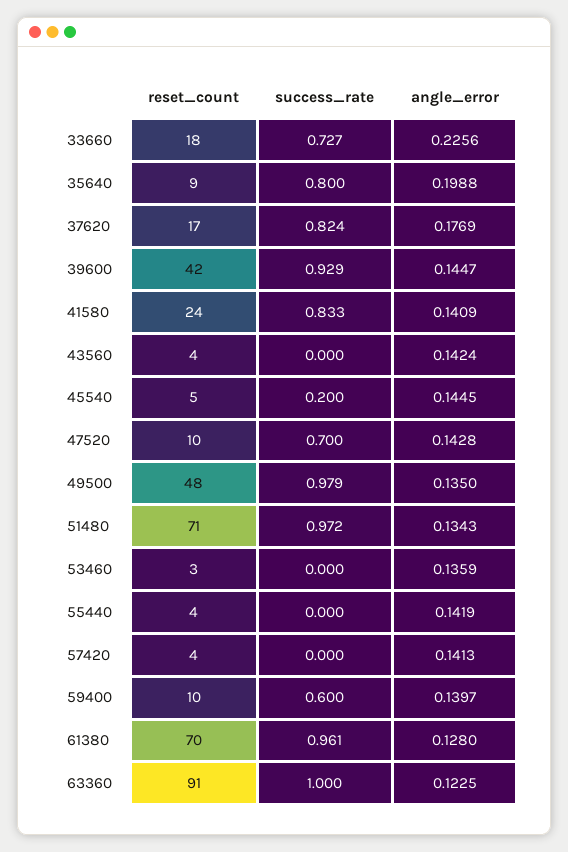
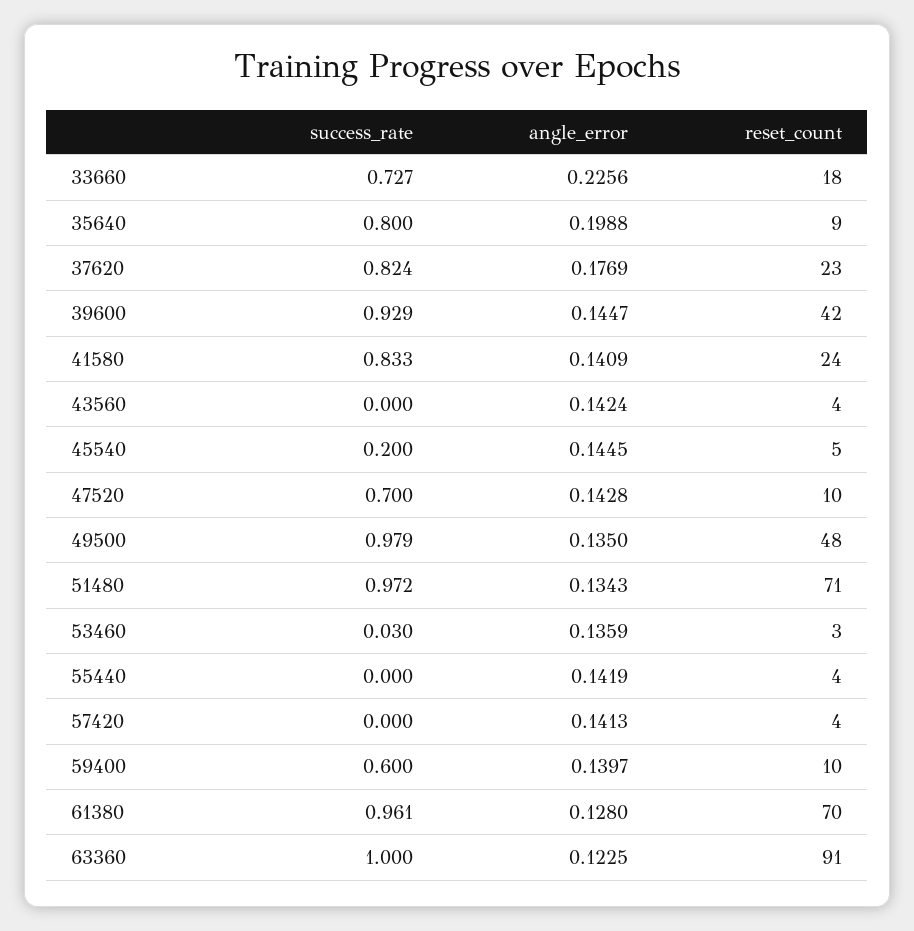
reset_count, 37620: 17 -> 23
success_rate, 53460: 0 -> 0.03

